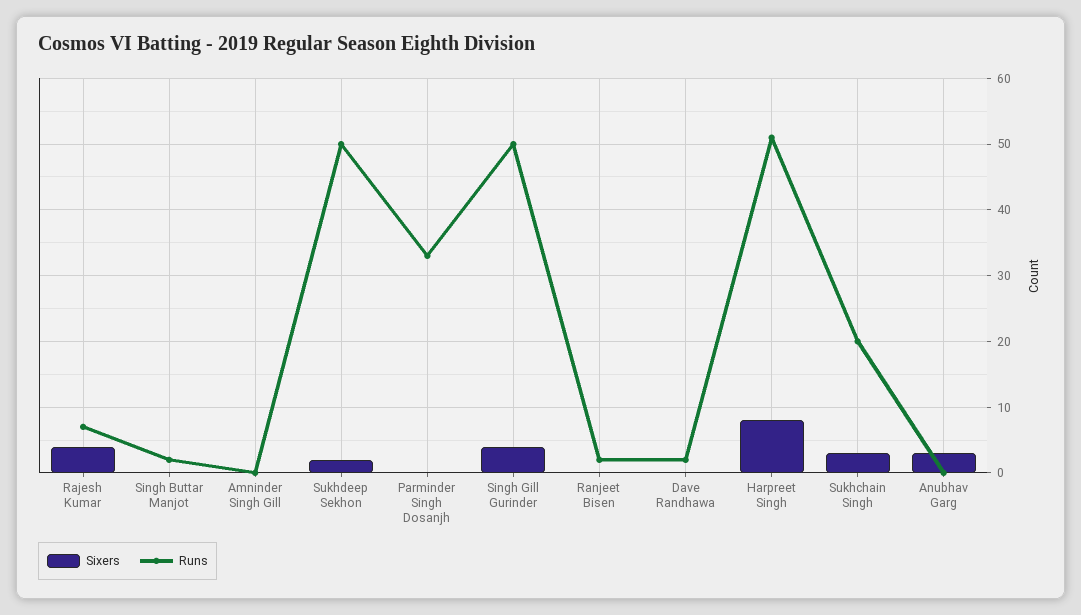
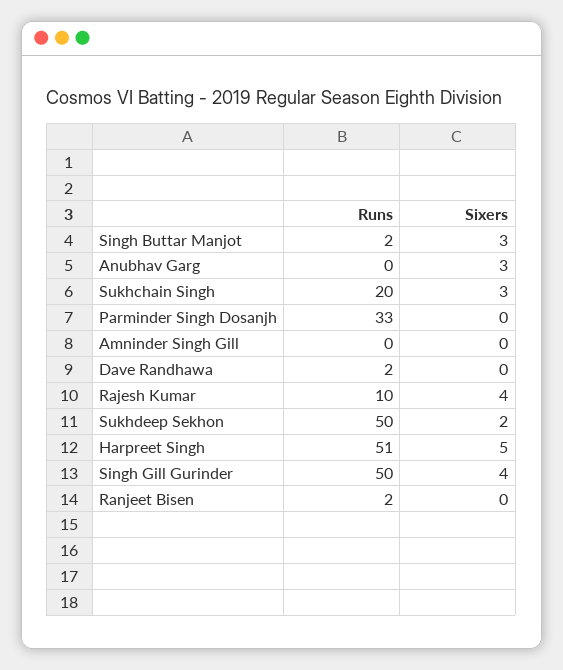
Runs, Rajesh Kumar: 7 -> 10
Sixers, Singh Buttar Manjot: 0 -> 3
Sixers, Harpreet Singh: 8 -> 5

